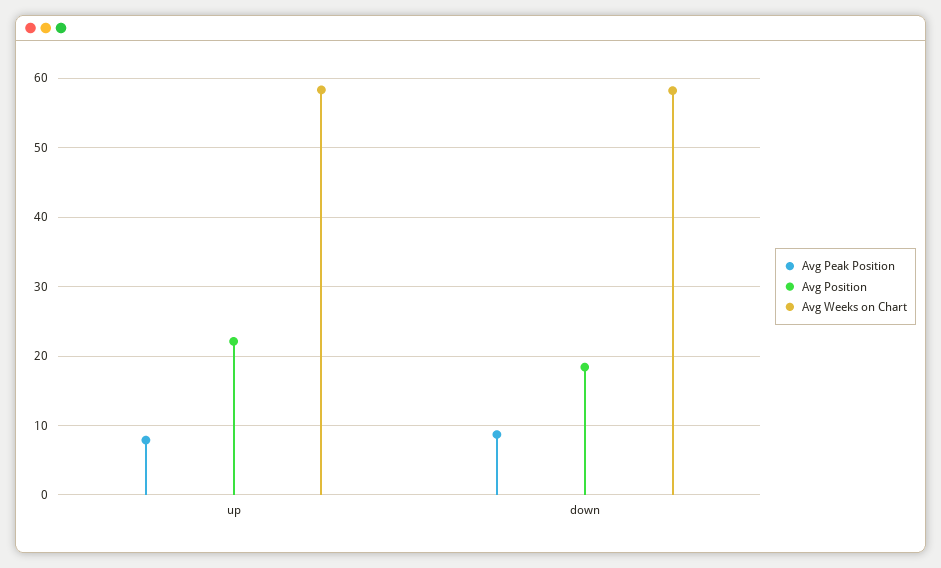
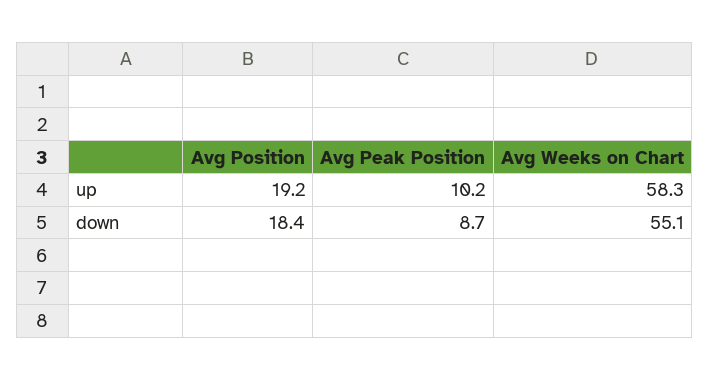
Avg Peak Position, up: 8 -> 10.2
Avg Position, up: 22 -> 19.2
Avg Weeks on Chart, down: 58 -> 55.1

